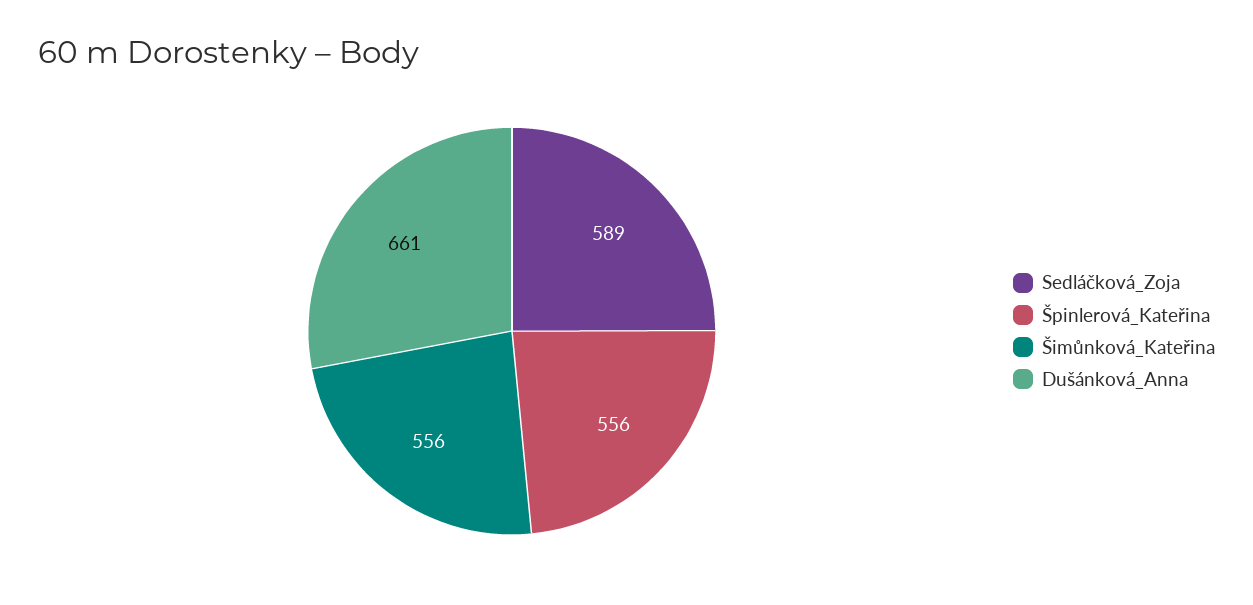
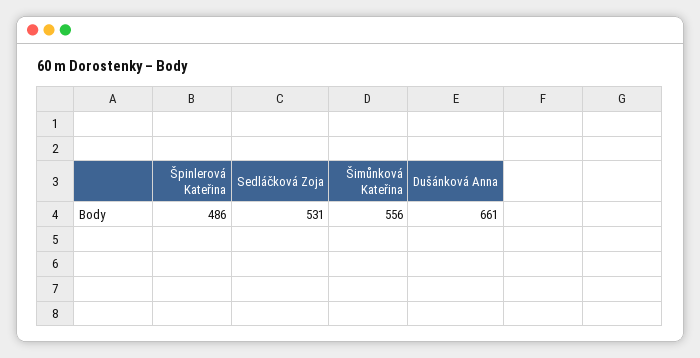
Sedláčková_Zoja: 589 -> 531
Špinlerová_Kateřina: 556 -> 486

